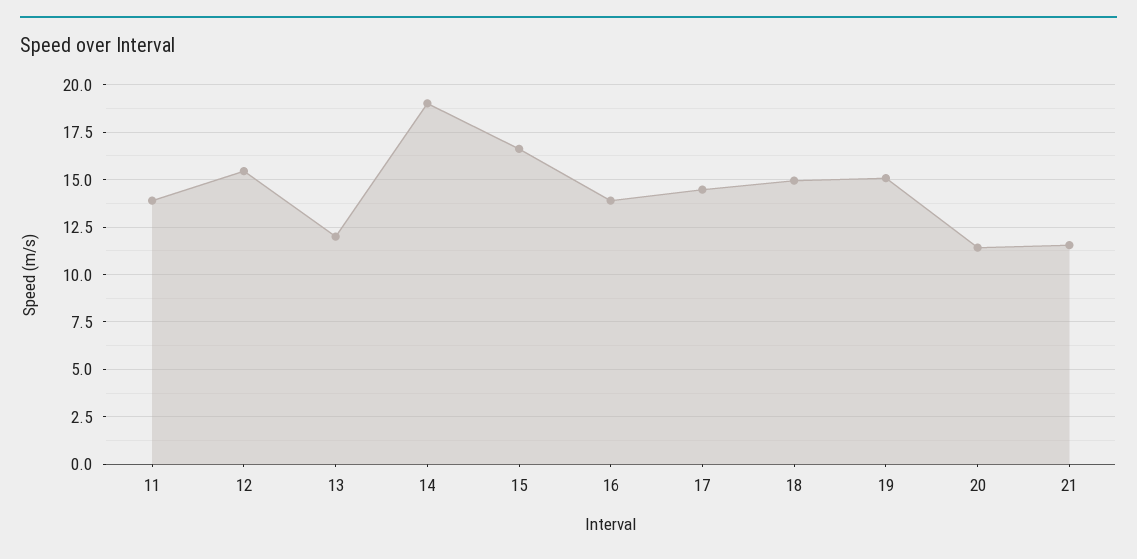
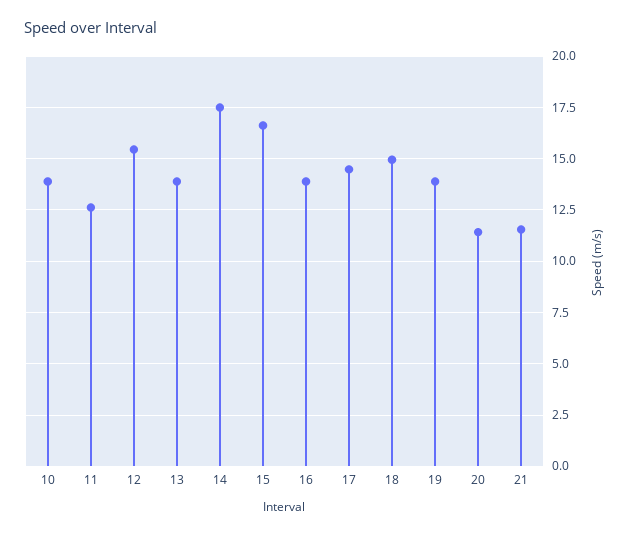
11: 14 -> 12.5
13: 12 -> 14
14: 19 -> 17.5
19: 15 -> 14
10: none -> 14

